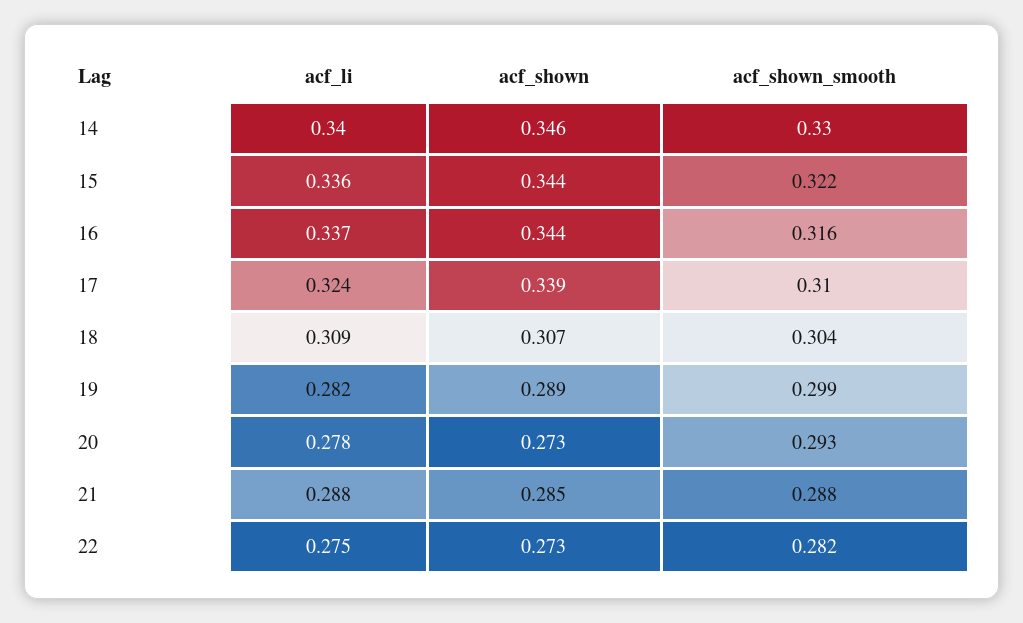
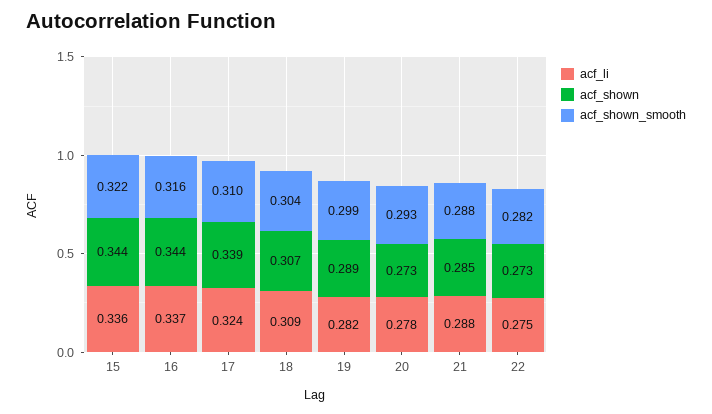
acf_li, 14: 0.34 -> none
acf_shown, 14: 0.346 -> none
acf_shown_smooth, 14: 0.33 -> none

